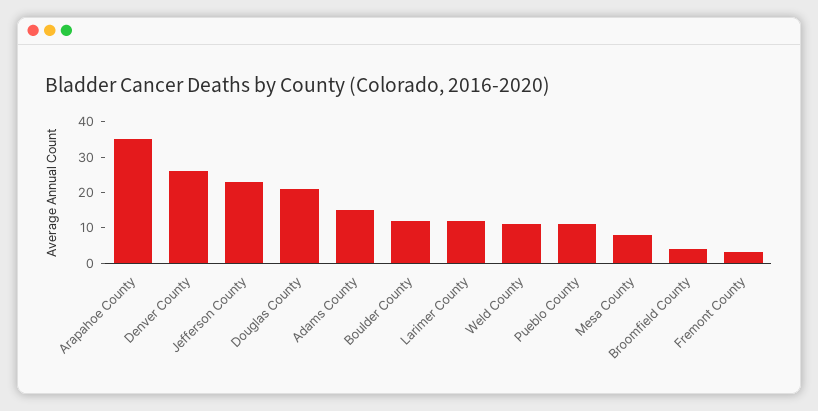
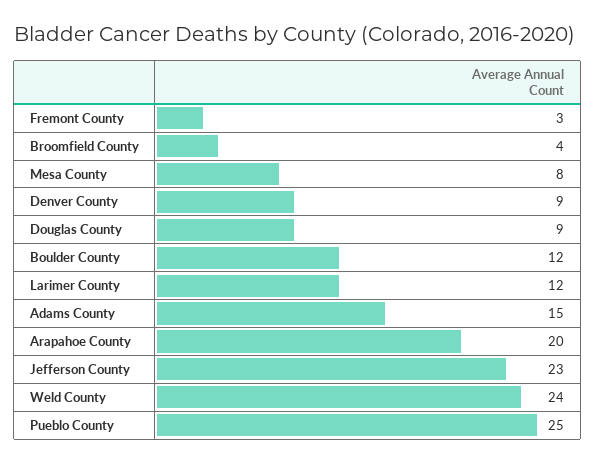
Arapahoe County: 35 -> 20
Denver County: 25 -> 9
Douglas County: 20 -> 9
Weld County: 10 -> 24
Pueblo County: 10 -> 25

